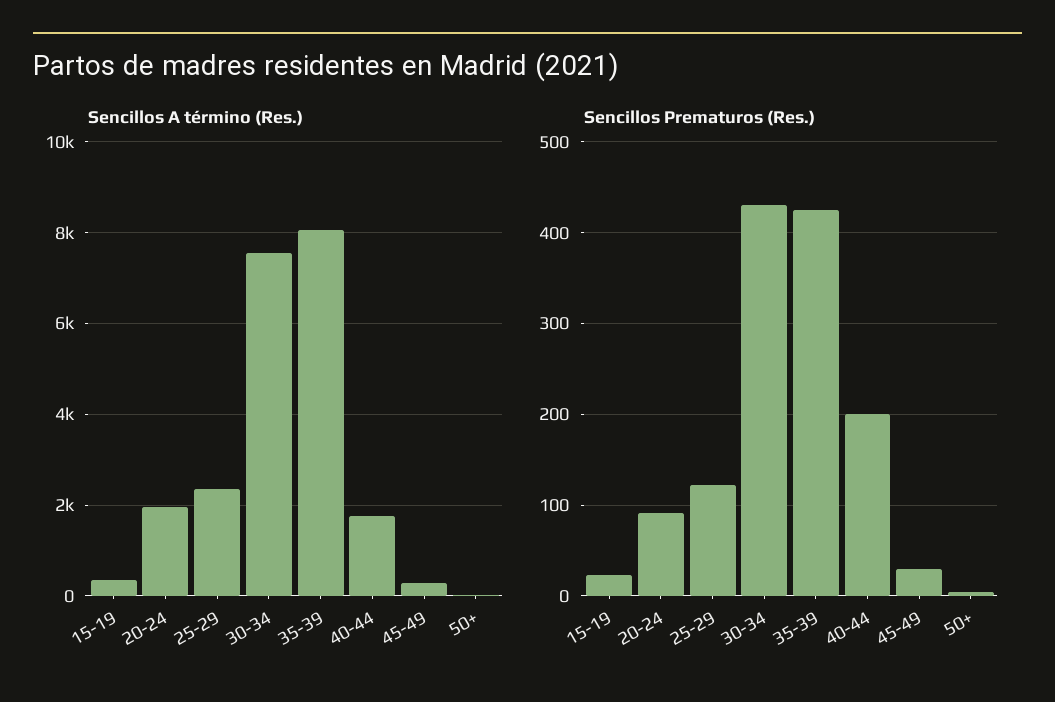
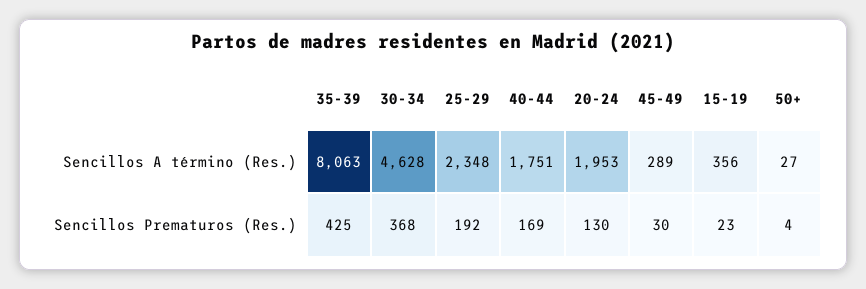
Sencillos A término (Res.), 30-34: 7600 -> 4628
Sencillos Prematuros (Res.), 20-24: 90 -> 130
Sencillos Prematuros (Res.), 25-29: 120 -> 192
Sencillos Prematuros (Res.), 30-34: 430 -> 368
Sencillos Prematuros (Res.), 40-44: 200 -> 169

